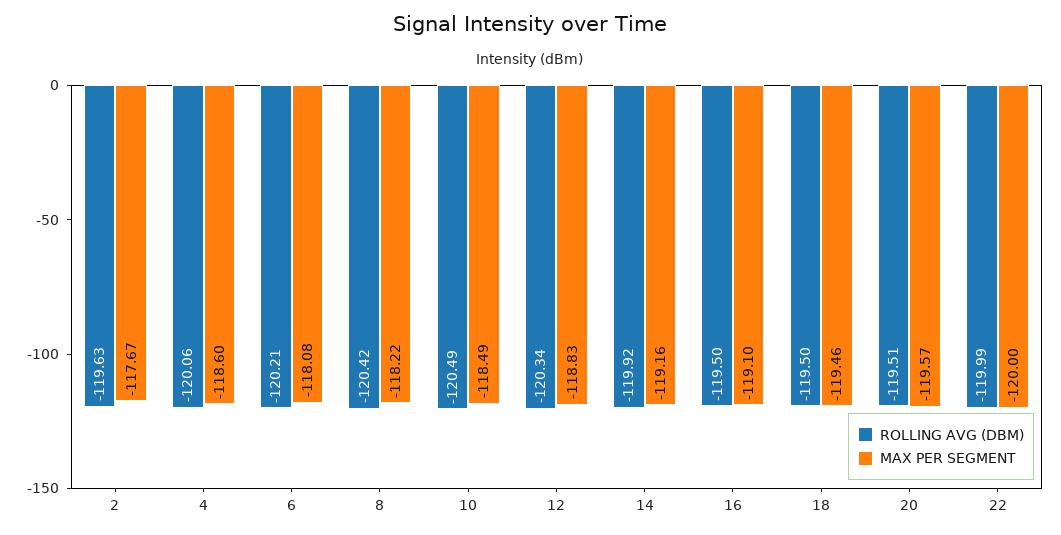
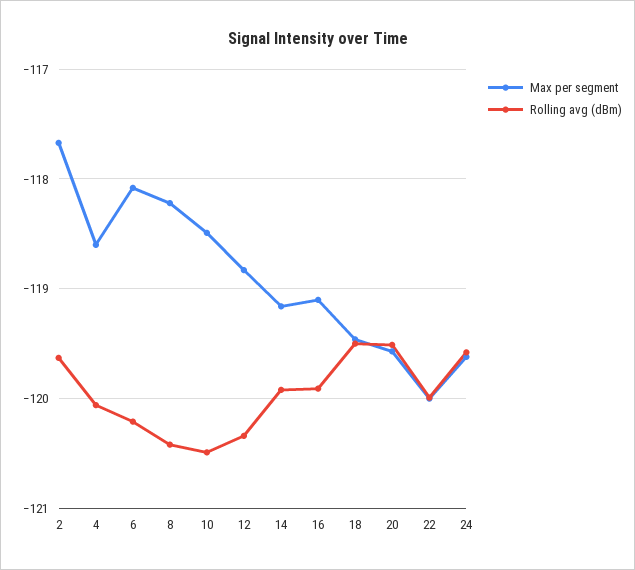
ROLLING AVG (DBM), 16: -119.5 -> -119.9
MAX PER SEGMENT, 24: none -> -119.6
ROLLING AVG (DBM), 24: none -> -119.6

